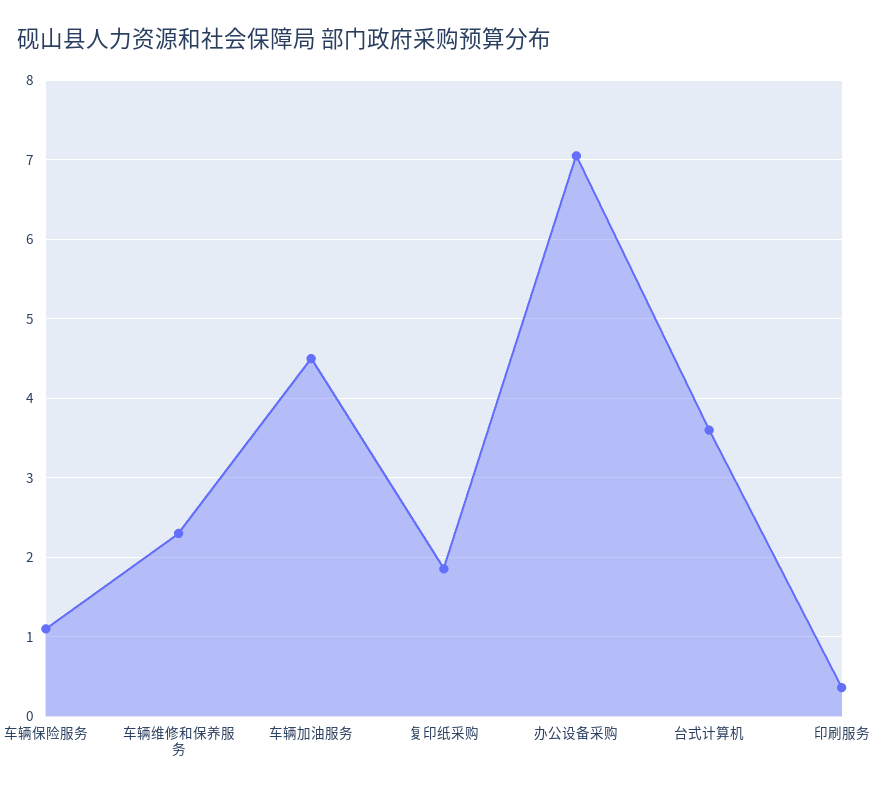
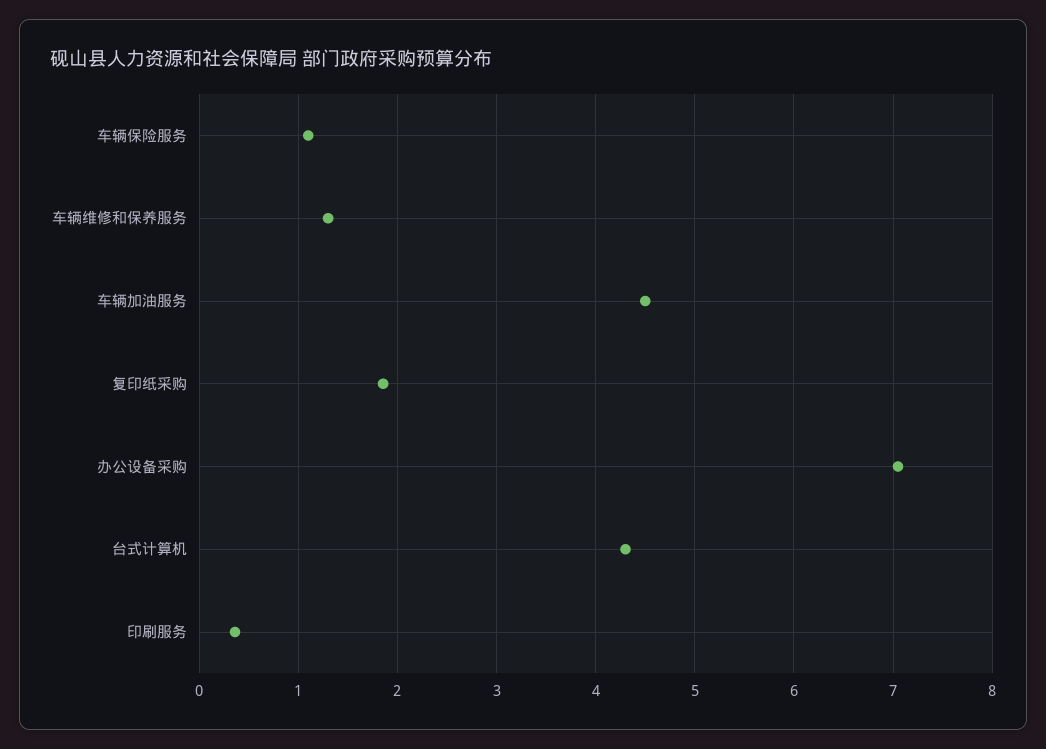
车辆维修和保养服务: 2.3 -> 1.3
台式计算机: 3.6 -> 4.3

